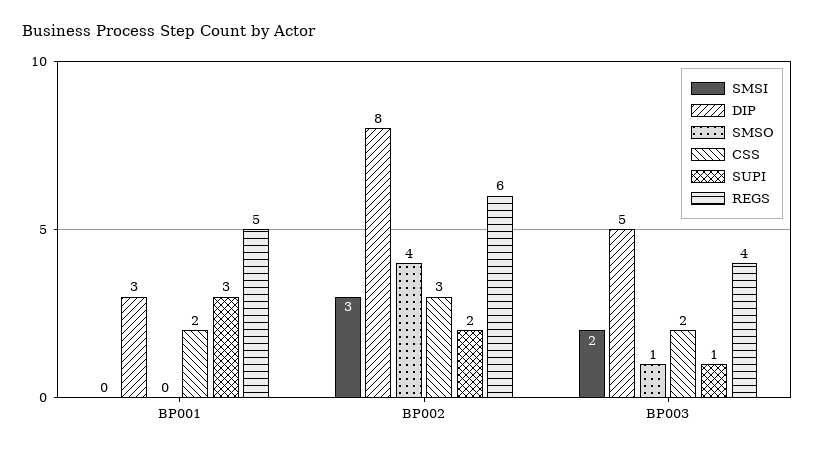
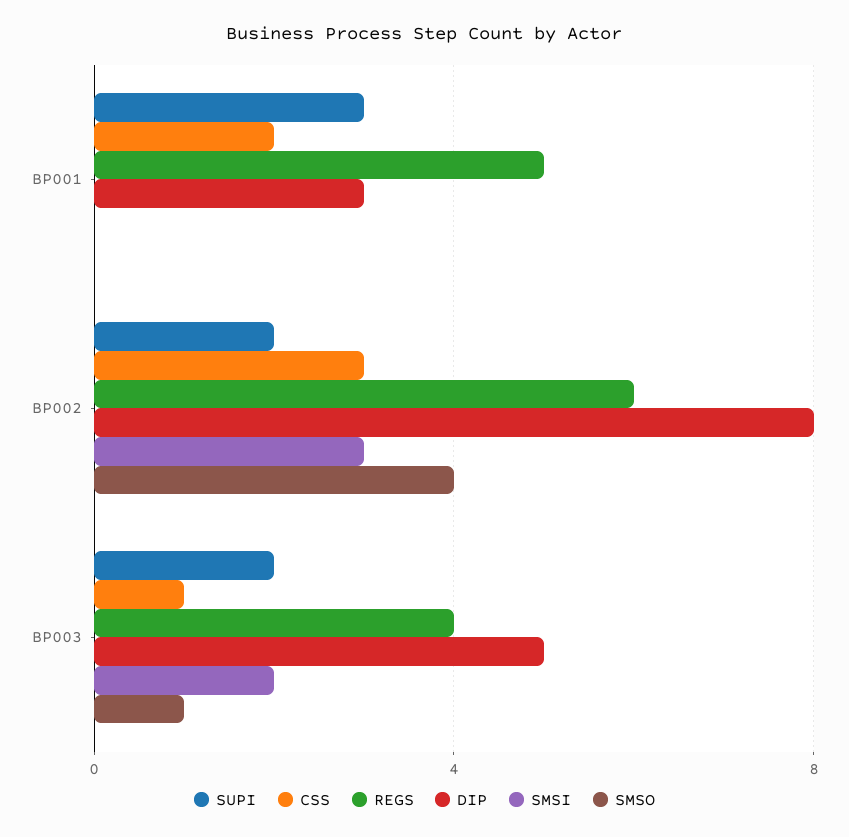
CSS, BP003: 2 -> 1
SUPI, BP003: 1 -> 2

